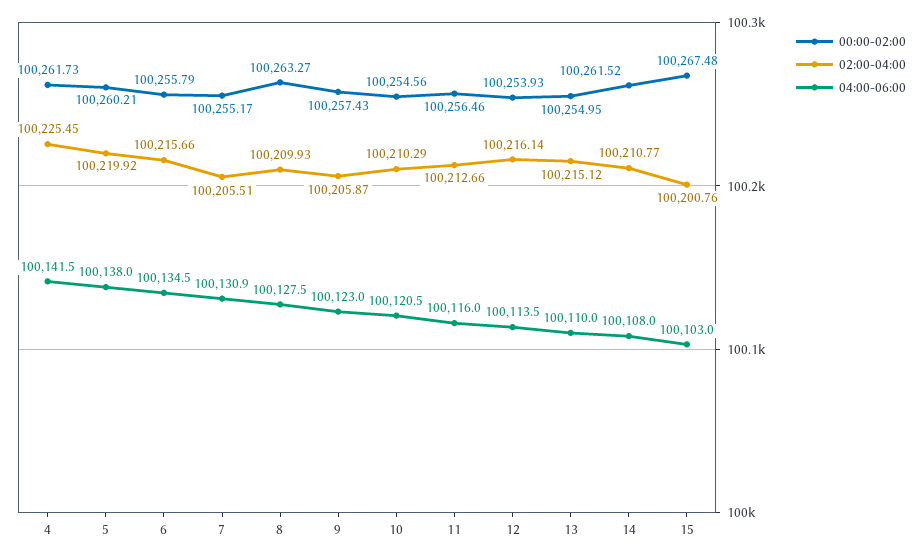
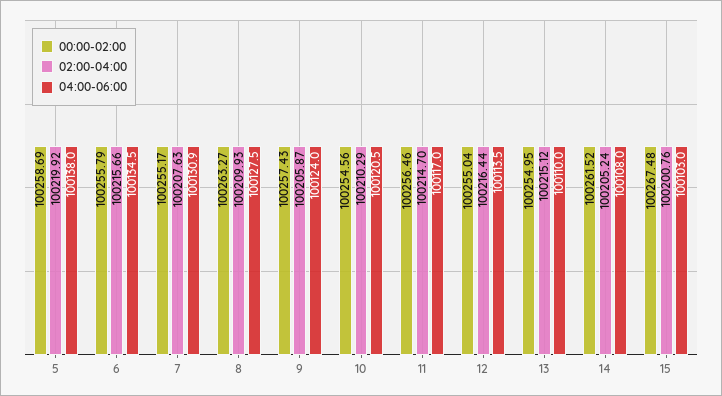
00:00-02:00, 4: 100261.73 -> none
02:00-04:00, 4: 100225.45 -> none
04:00-06:00, 4: 100141.5 -> none
00:00-02:00, 5: 100260.21 -> 100258.69
02:00-04:00, 7: 100205.51 -> 100207.63
04:00-06:00, 9: 100123 -> 100124
02:00-04:00, 11: 100212.66 -> 100214.7
04:00-06:00, 11: 100116 -> 100117
00:00-02:00, 12: 100253.93 -> 100255.04
02:00-04:00, 12: 100216.14 -> 100216.44
02:00-04:00, 14: 100210.77 -> 100205.24

